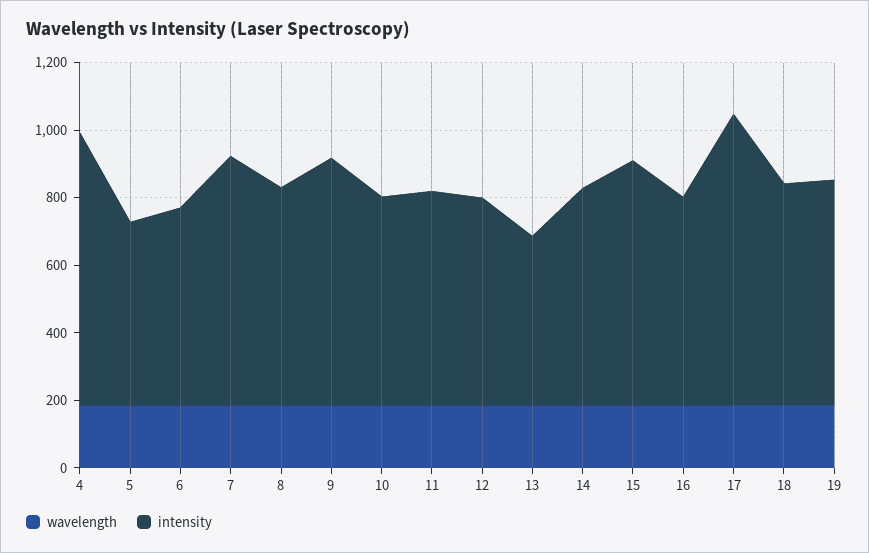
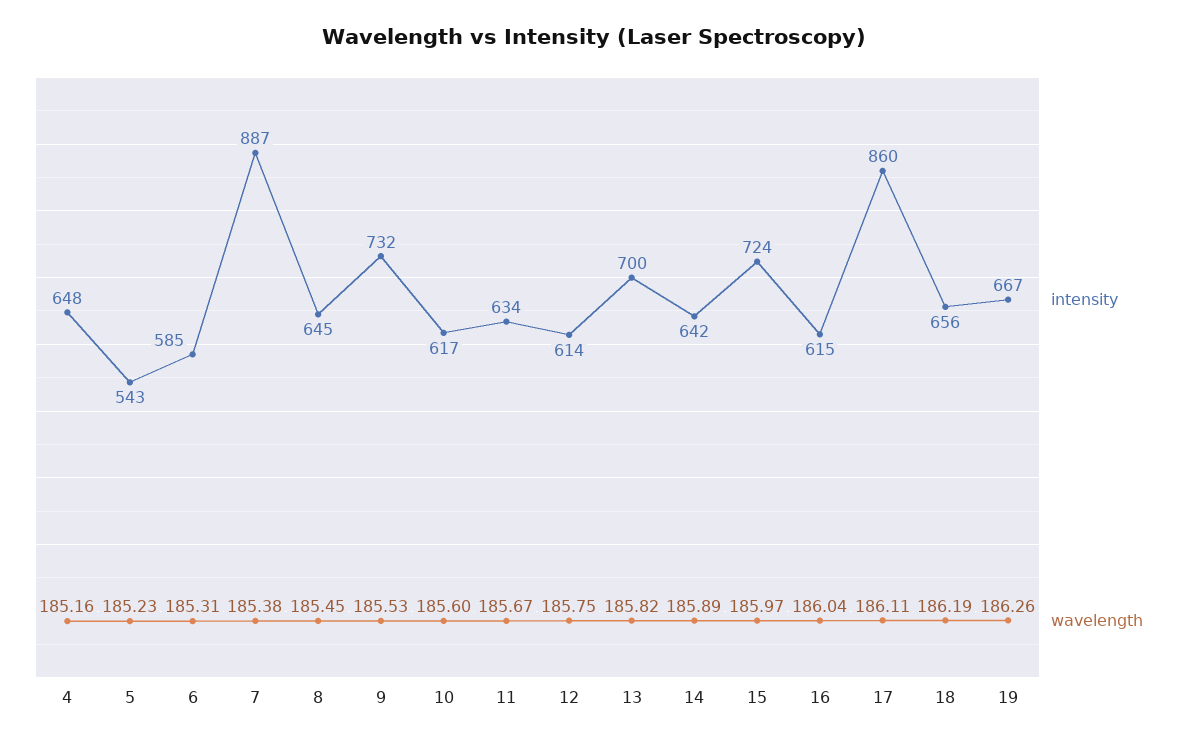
intensity, 4: 800 -> 648
intensity, 7: 750 -> 887
intensity, 13: 500 -> 700

